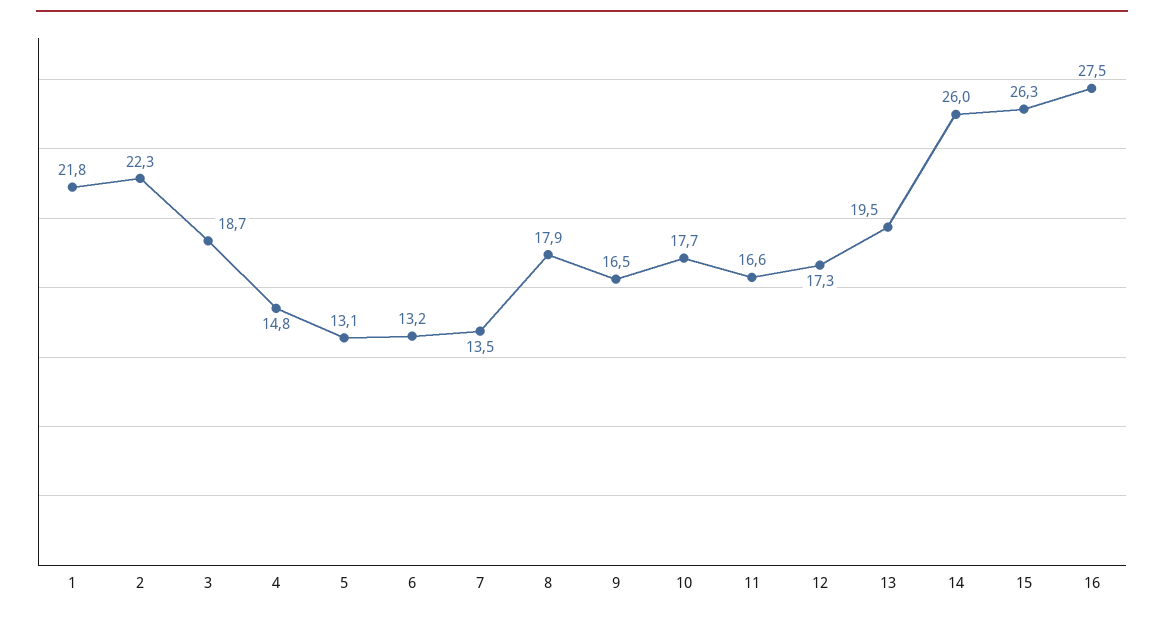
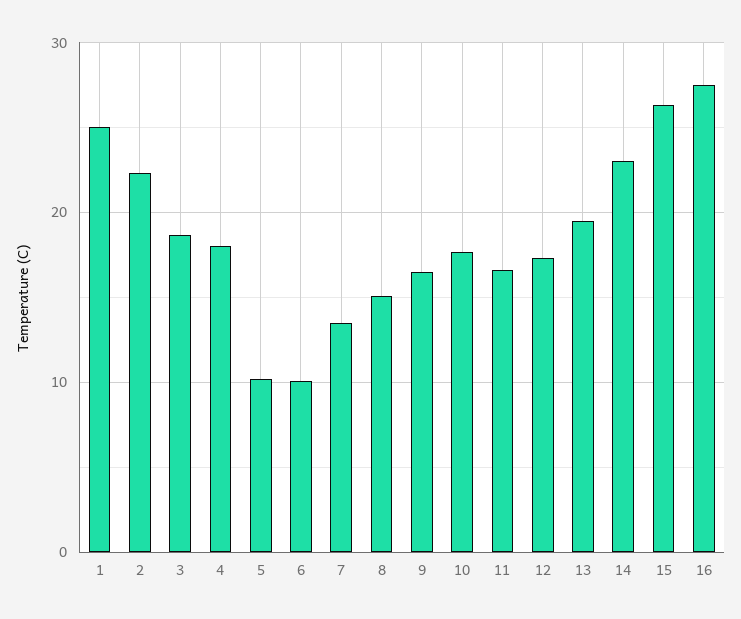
1: 21.8 -> 25
4: 14.8 -> 18
5: 13.1 -> 10
6: 13.2 -> 10
8: 17.9 -> 15
14: 26 -> 23

